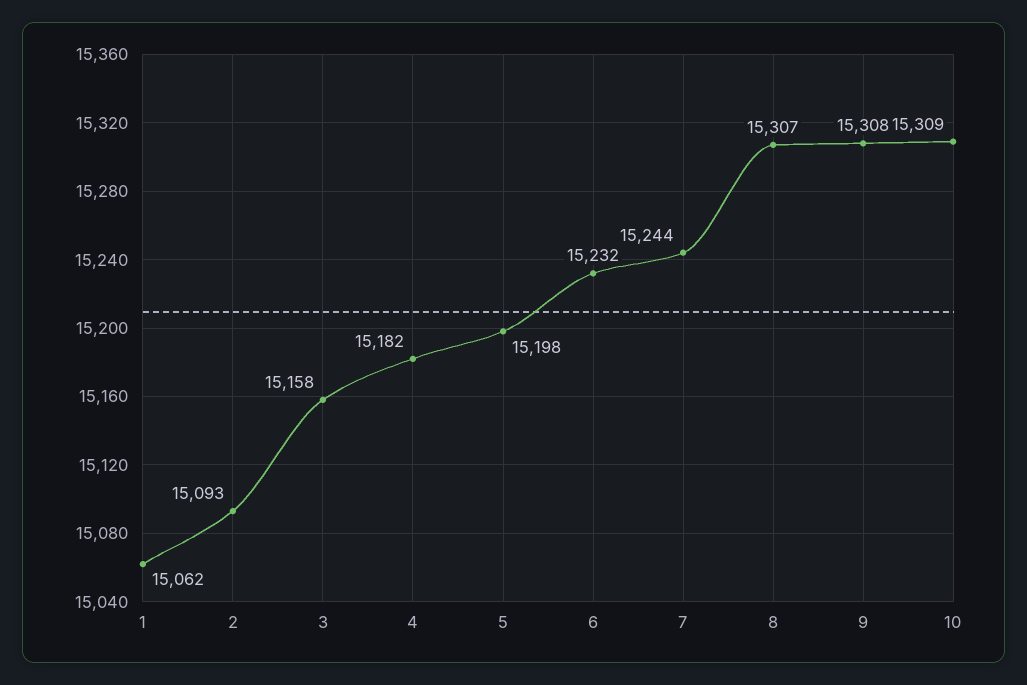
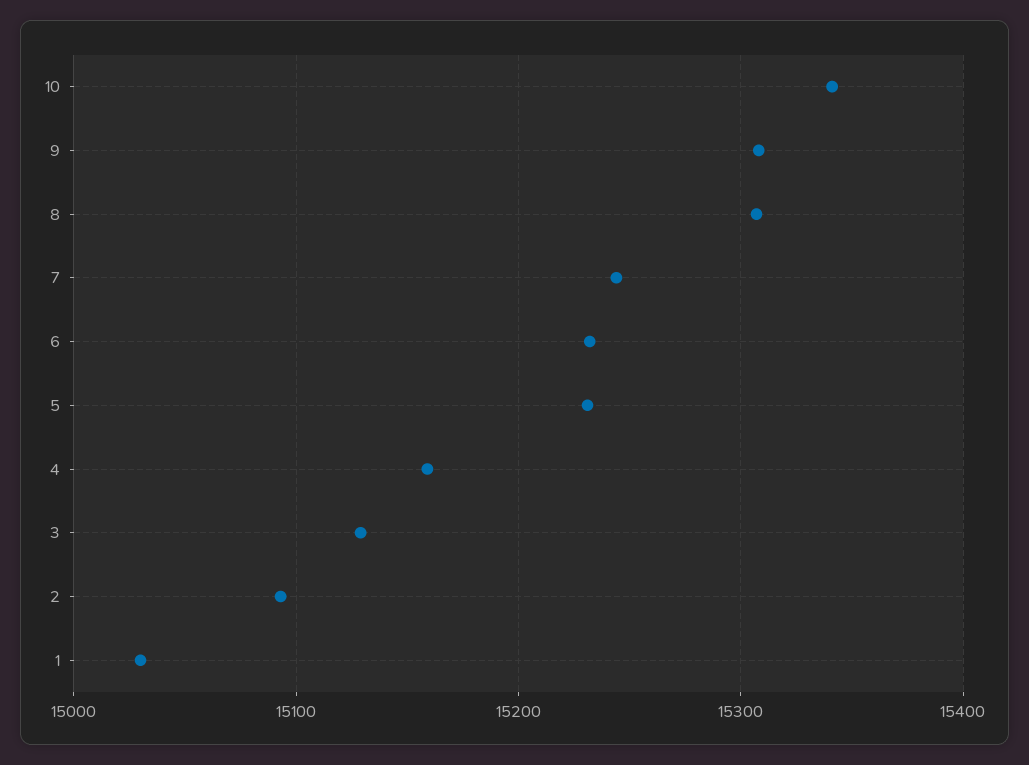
1: 15062 -> 15030
3: 15158 -> 15130
4: 15182 -> 15160
5: 15198 -> 15230
10: 15309 -> 15340

